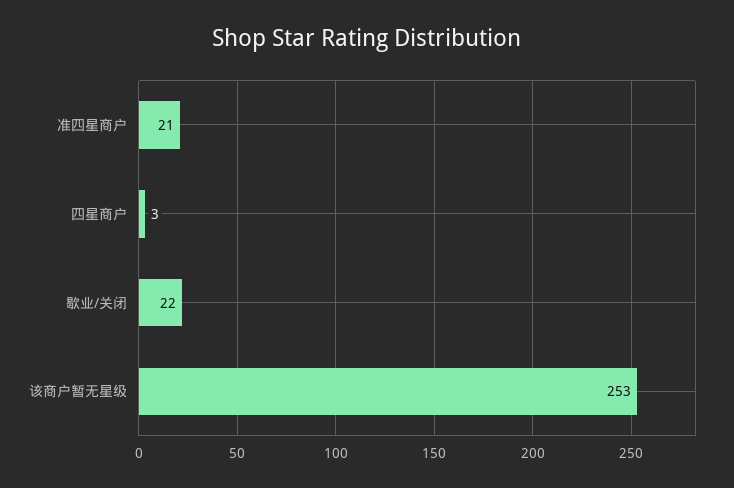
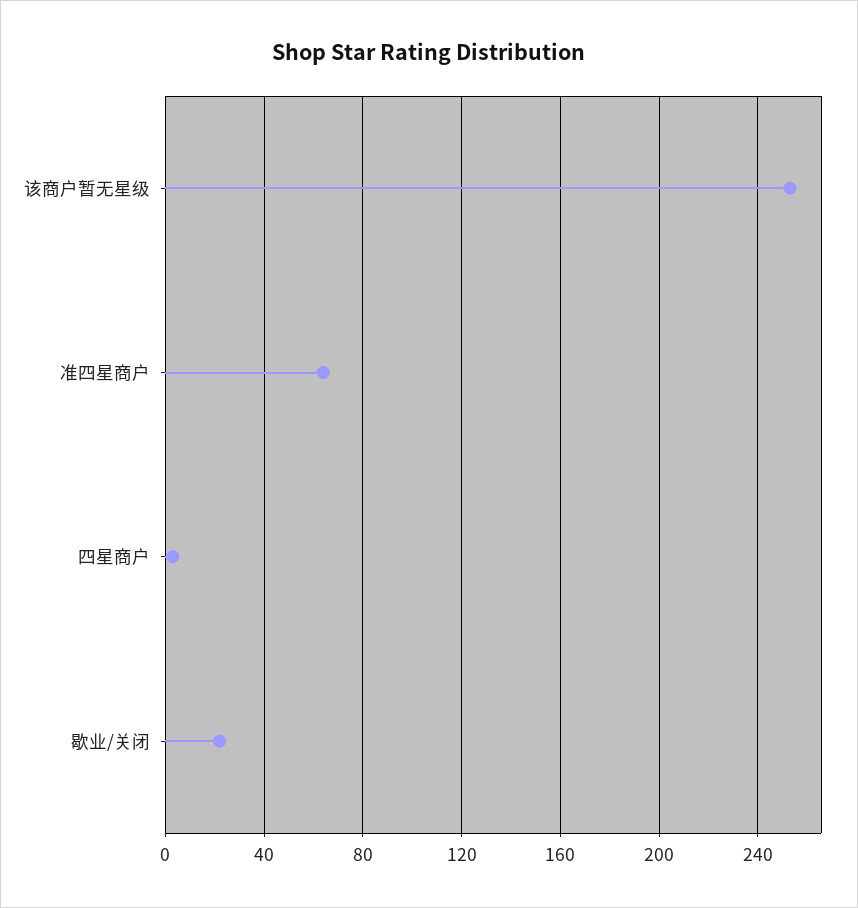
准四星商户: 21 -> 65

